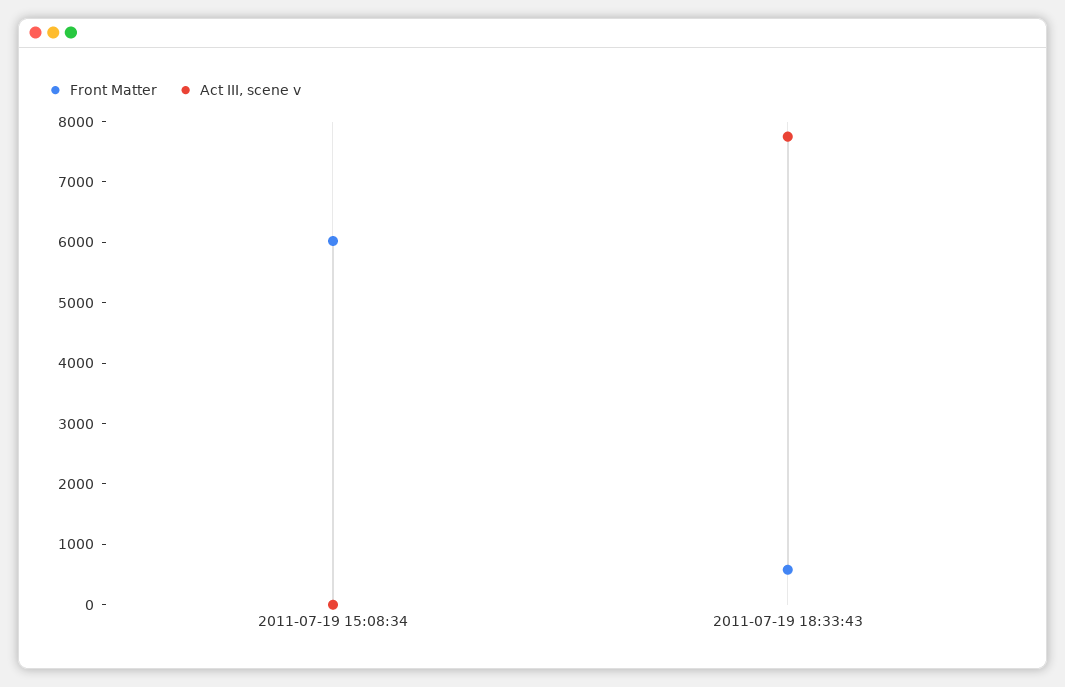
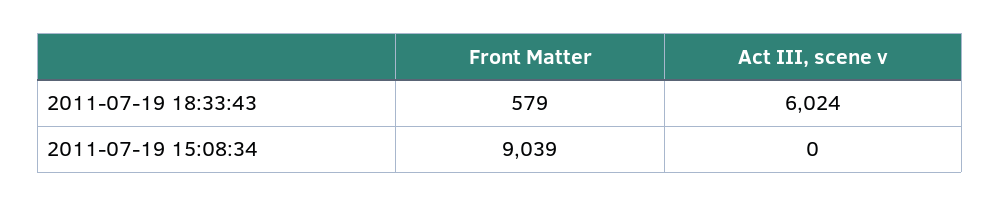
Front Matter, 2011-07-19 15:08:34: 6000 -> 9039
Act III, scene v, 2011-07-19 18:33:43: 7800 -> 6024

